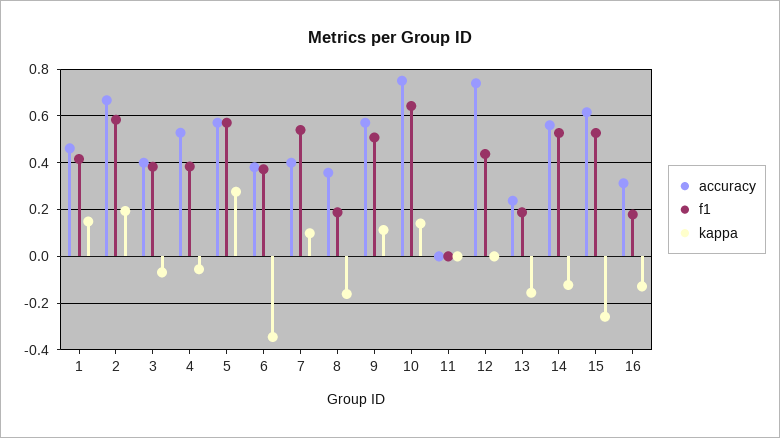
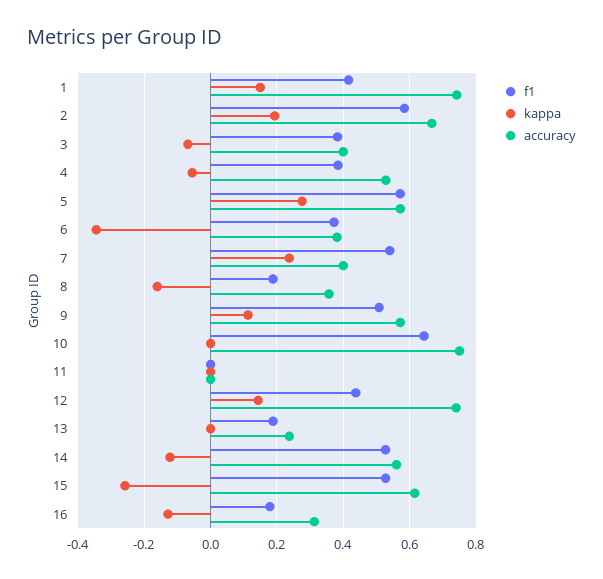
accuracy, 1: 0.45 -> 0.74
kappa, 7: 0.1 -> 0.24
kappa, 10: 0.15 -> 0
kappa, 12: 0 -> 0.14
kappa, 13: -0.15 -> 0

